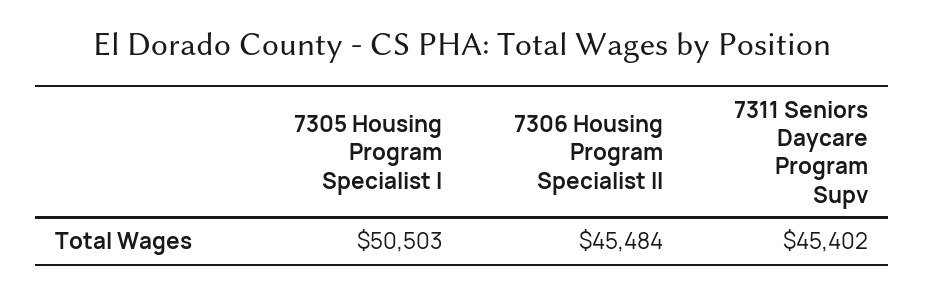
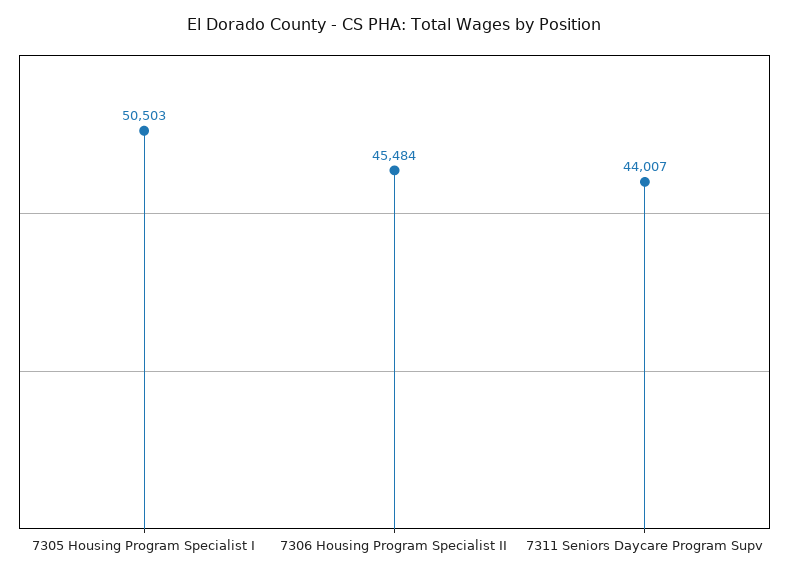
7311 Seniors Daycare Program Supv: 45402 -> 44007

